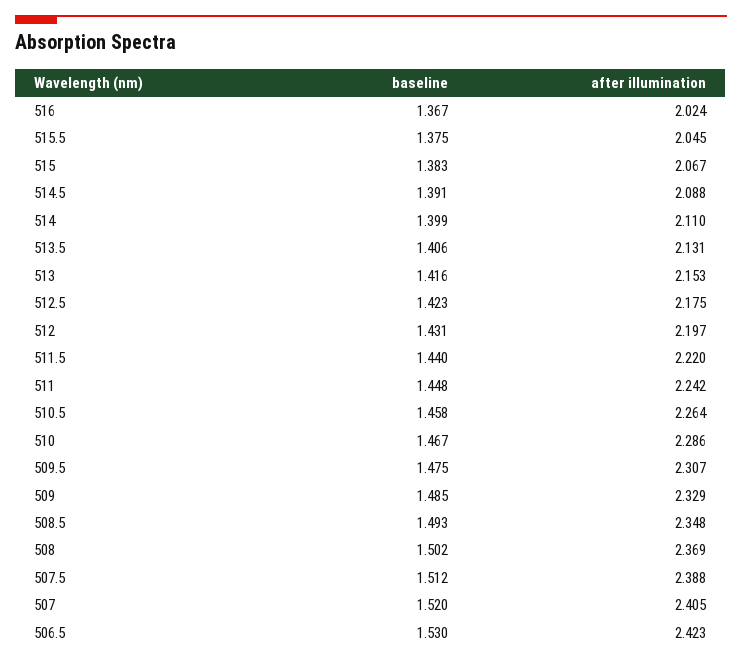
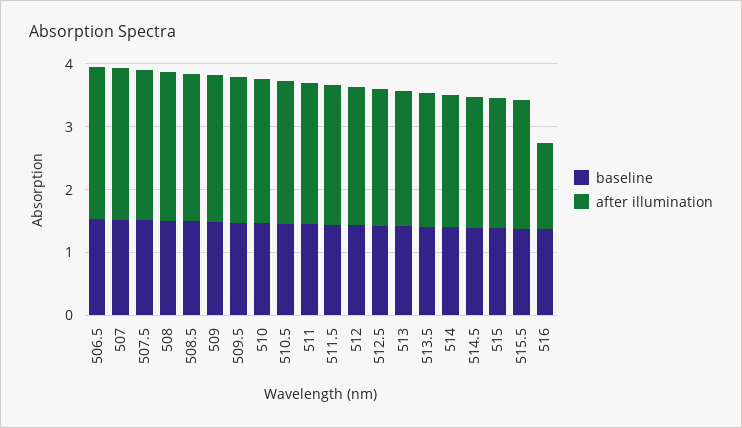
after illumination, 516: 2.024 -> 1.4

